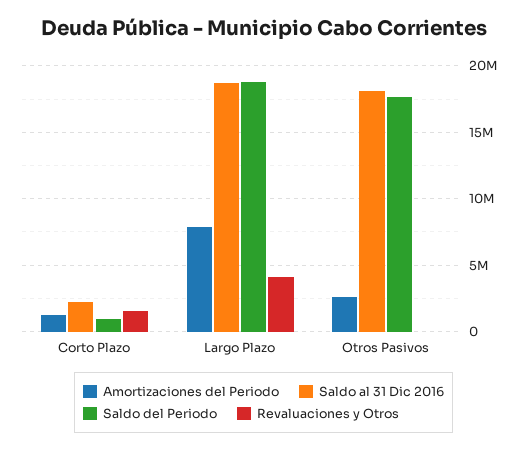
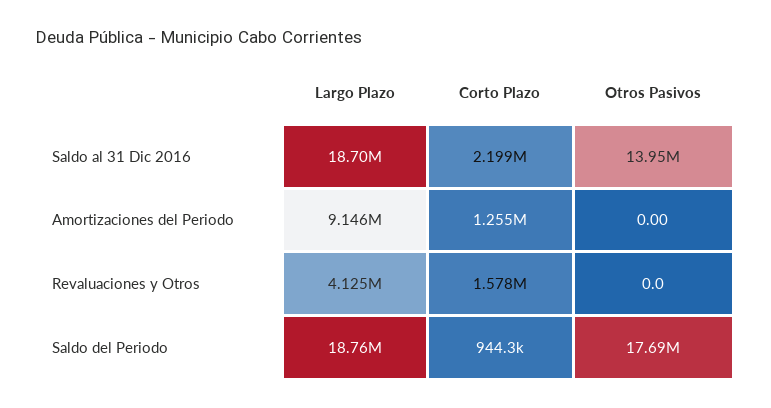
Amortizaciones del Periodo, Largo Plazo: 8000000 -> 9146000
Amortizaciones del Periodo, Otros Pasivos: 2500000 -> 0
Saldo al 31 Dic 2016, Otros Pasivos: 18000000 -> 13950000

